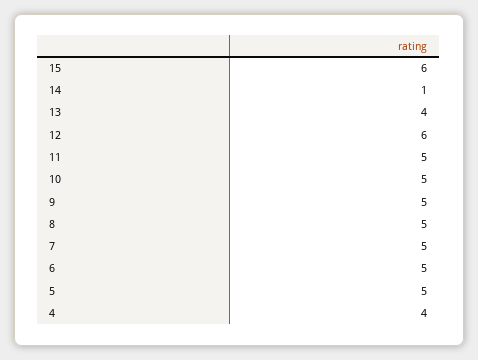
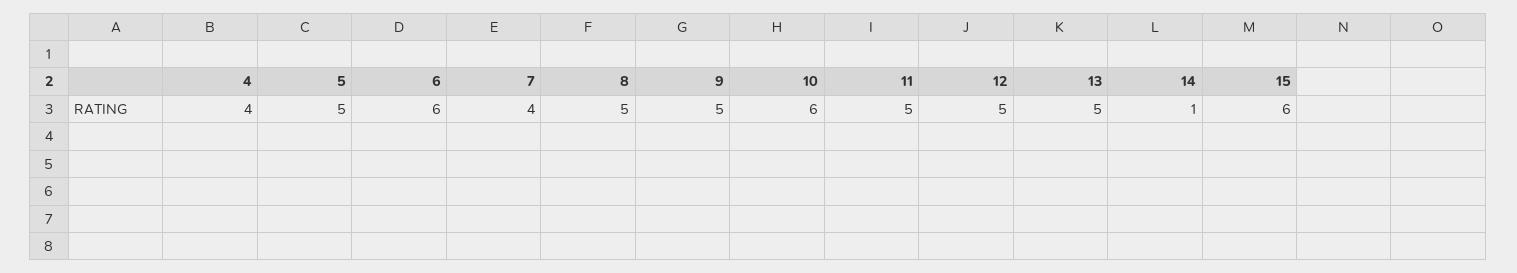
13: 4 -> 5
12: 6 -> 5
10: 5 -> 6
7: 5 -> 4
6: 5 -> 6

